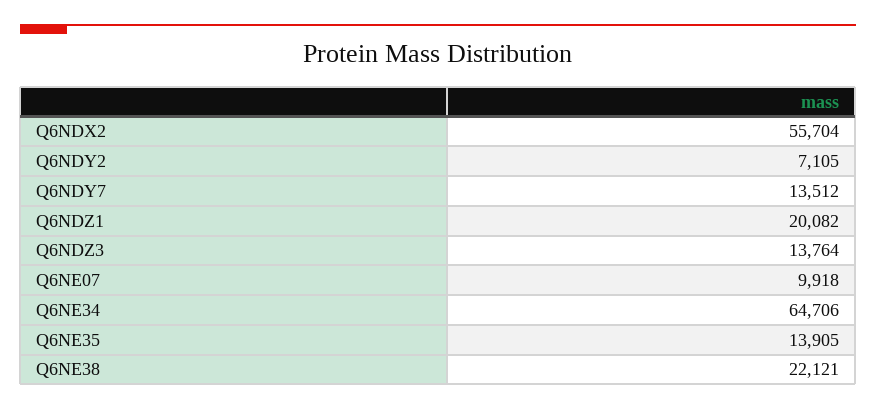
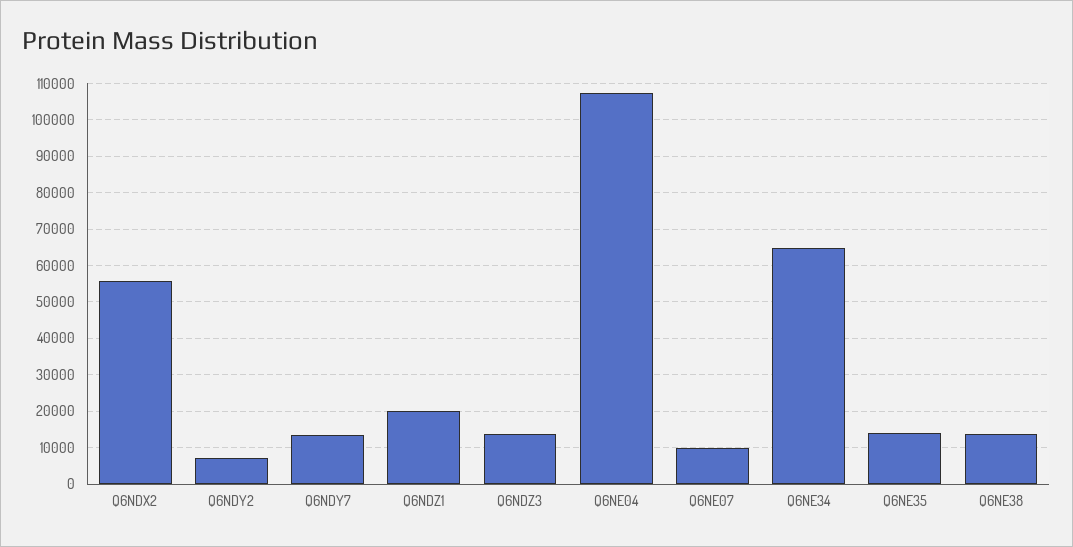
Q6NE38: 22121 -> 14000
Q6NE04: none -> 108000

